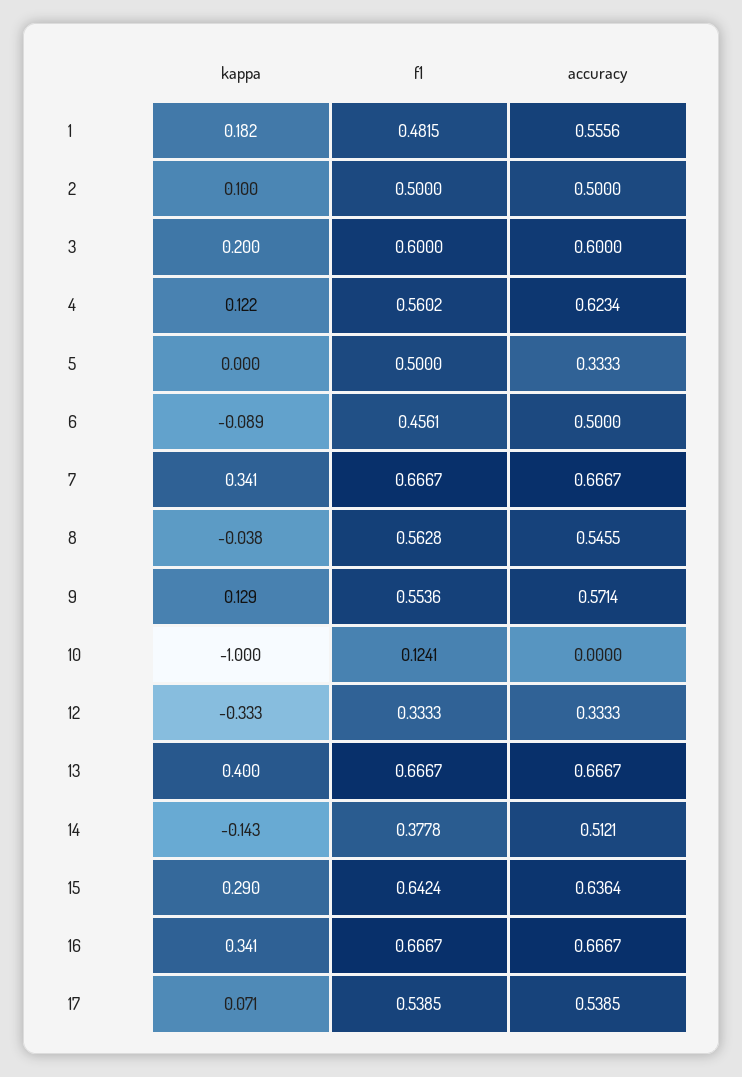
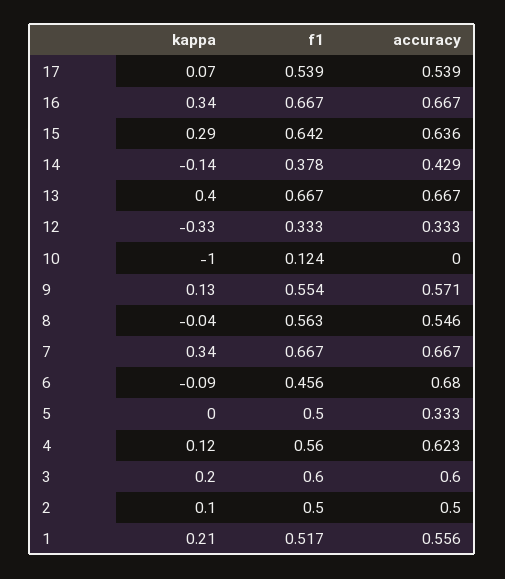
kappa, 1: 0.182 -> 0.21
f1, 1: 0.4815 -> 0.517
accuracy, 6: 0.5 -> 0.68
accuracy, 14: 0.5121 -> 0.429

